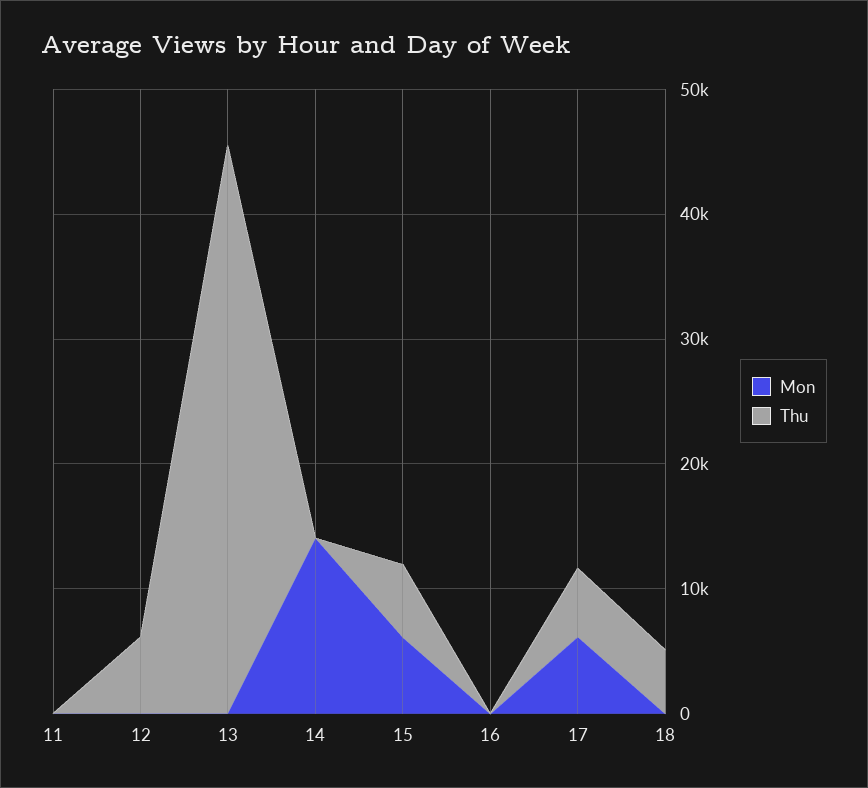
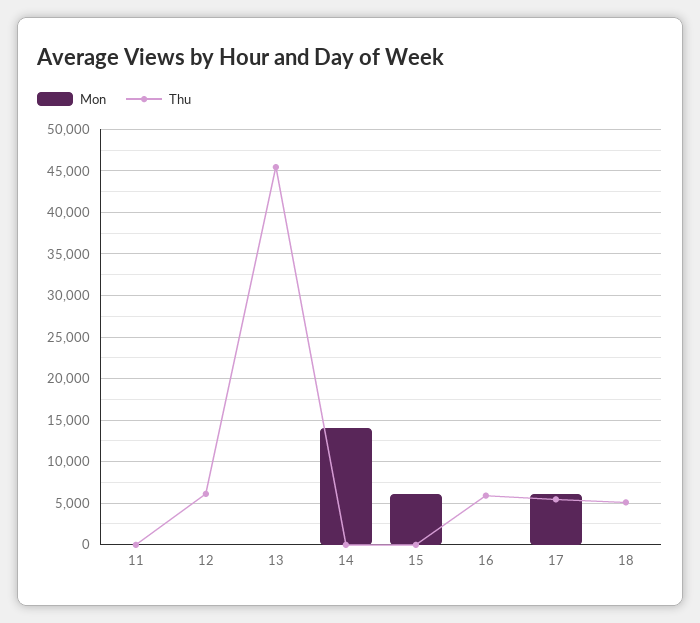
Thu, 15: 6000 -> 0
Thu, 16: 0 -> 6000

